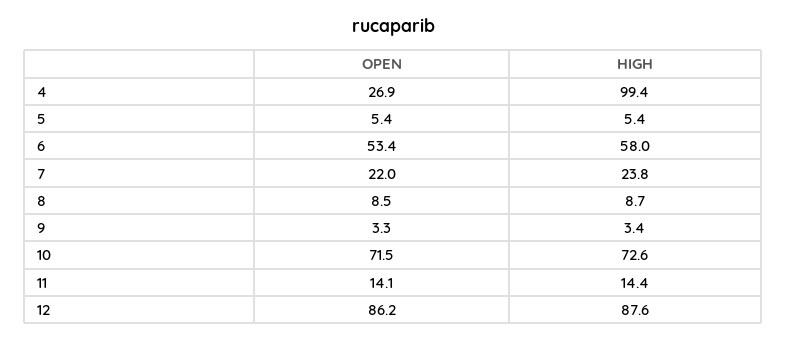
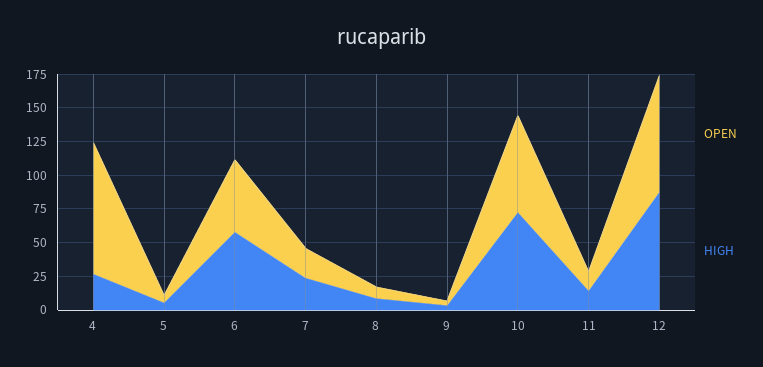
OPEN, 4: 26.9 -> 100
HIGH, 4: 99.4 -> 25

